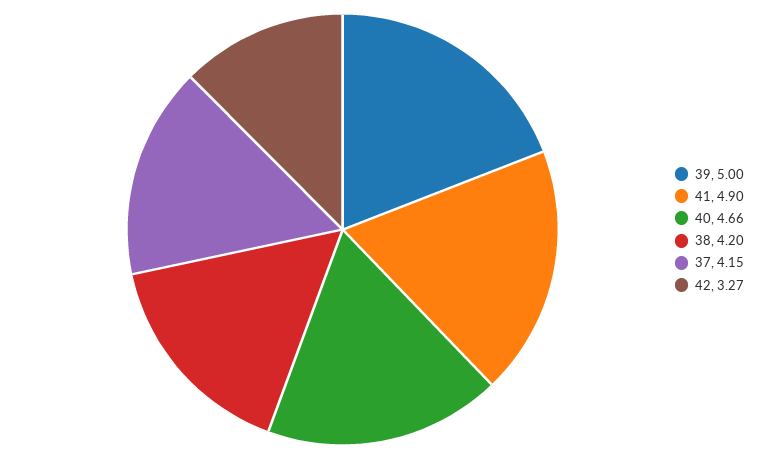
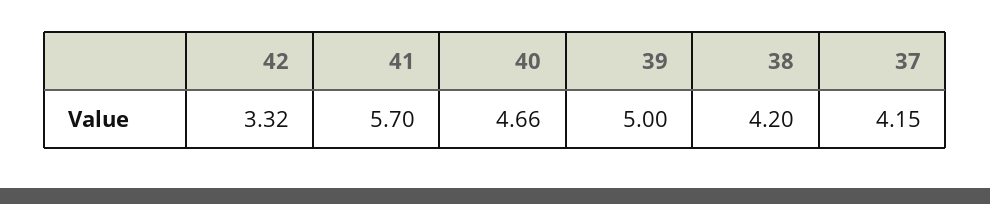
41: 4.9 -> 5.7
42: 3.27 -> 3.32

